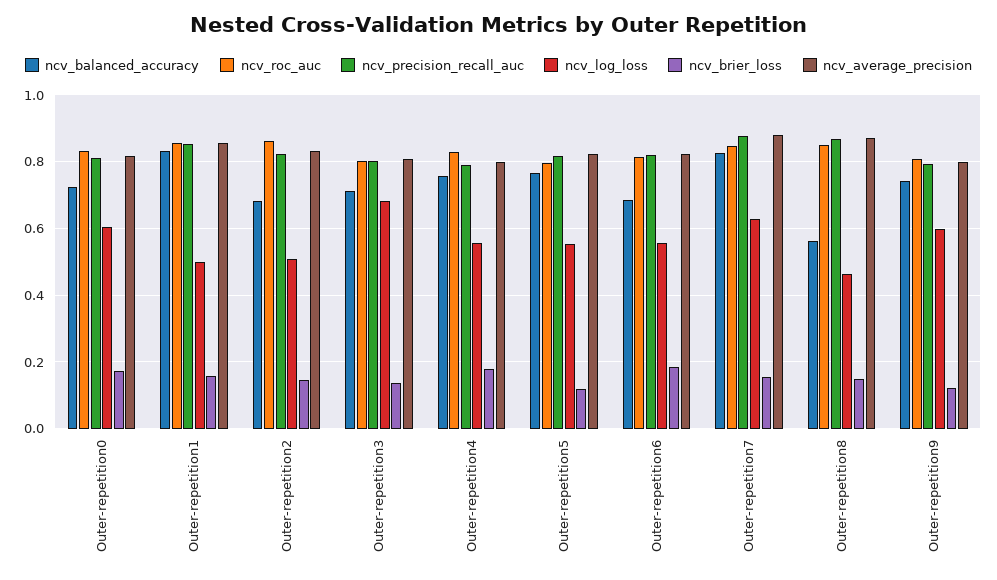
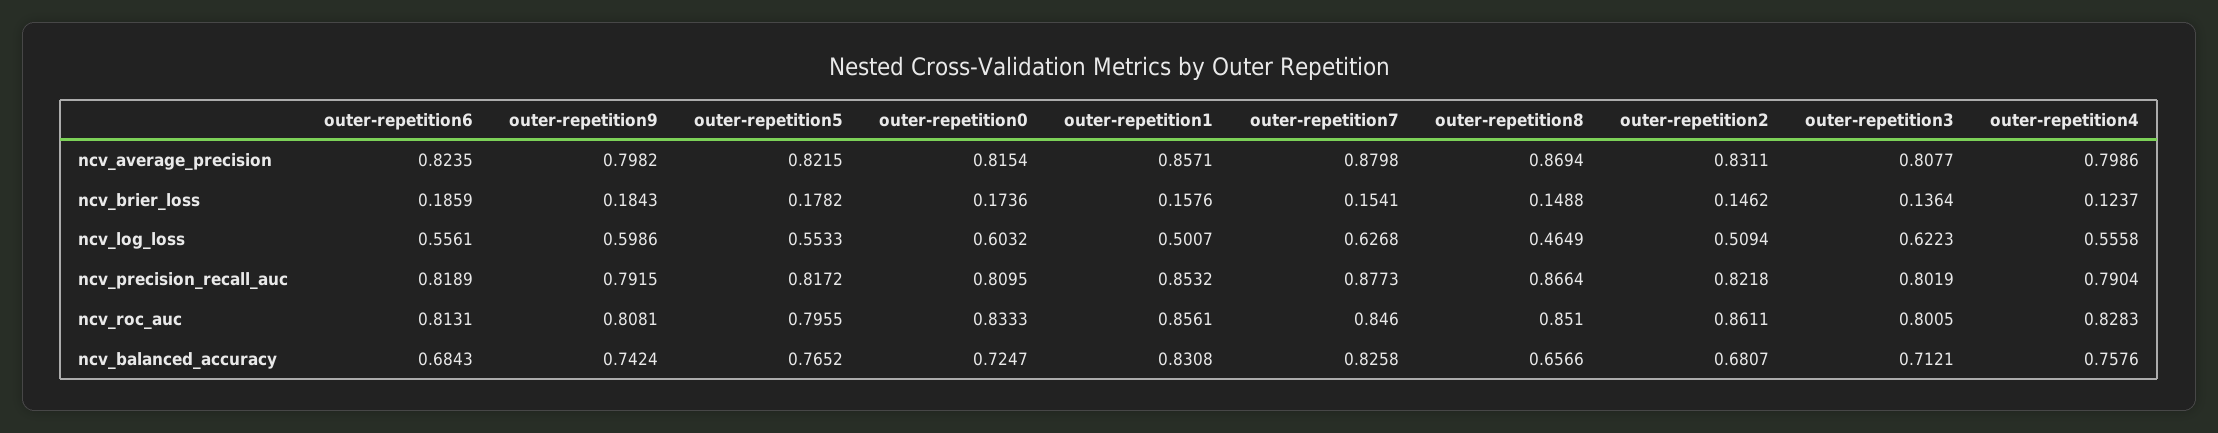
ncv_log_loss, Outer-repetition3: 0.68 -> 0.6223
ncv_brier_loss, Outer-repetition4: 0.18 -> 0.1237
ncv_brier_loss, Outer-repetition5: 0.12 -> 0.1782
ncv_balanced_accuracy, Outer-repetition8: 0.56 -> 0.6566
ncv_brier_loss, Outer-repetition9: 0.12 -> 0.1843

